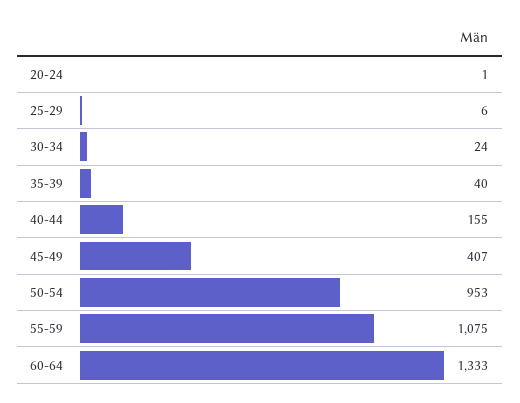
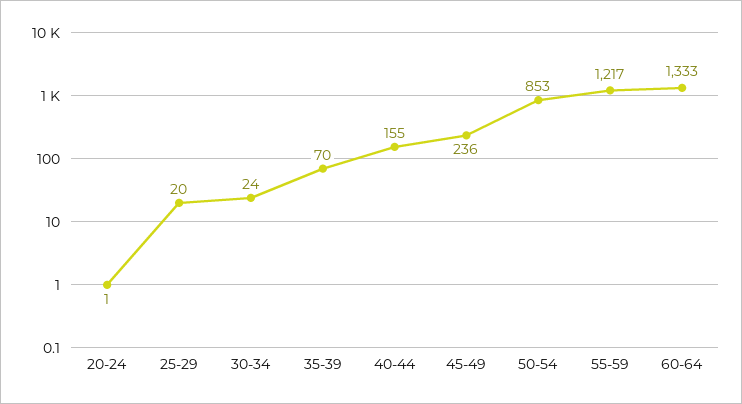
25-29: 6 -> 20
35-39: 40 -> 70
45-49: 407 -> 236
50-54: 953 -> 853
55-59: 1075 -> 1217

